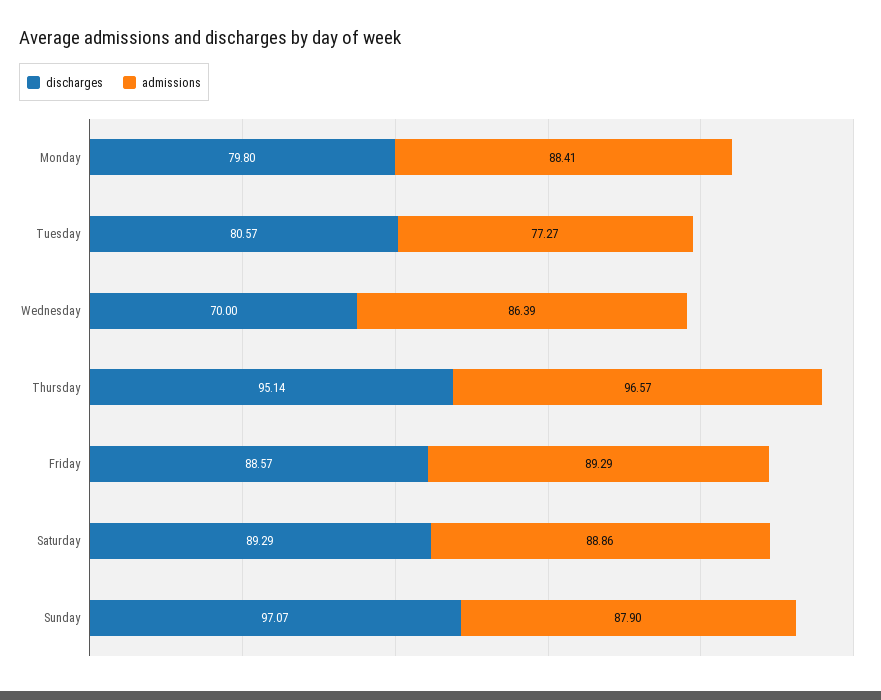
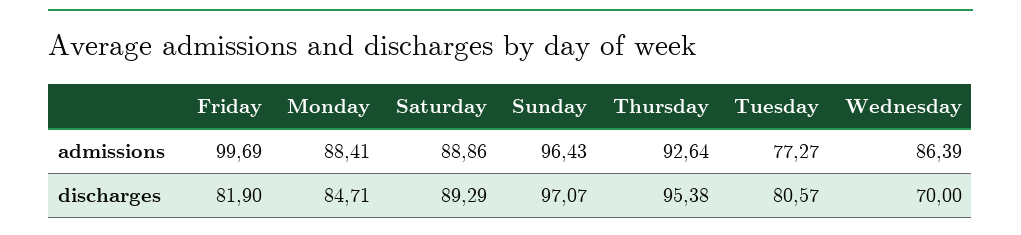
discharges, Monday: 79.8 -> 84.71
discharges, Thursday: 95.14 -> 95.38
admissions, Thursday: 96.57 -> 92.64
discharges, Friday: 88.57 -> 81.9
admissions, Friday: 89.29 -> 99.69
admissions, Sunday: 87.9 -> 96.43

